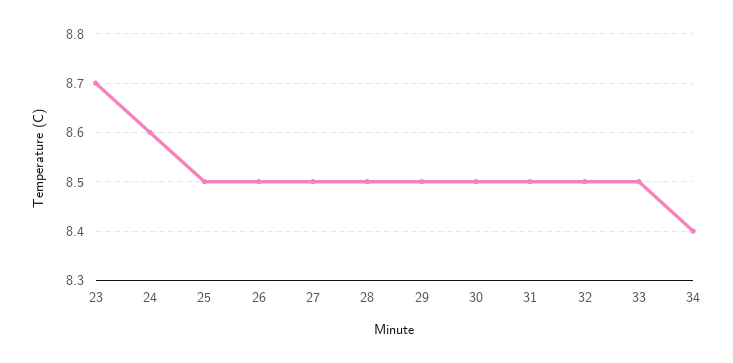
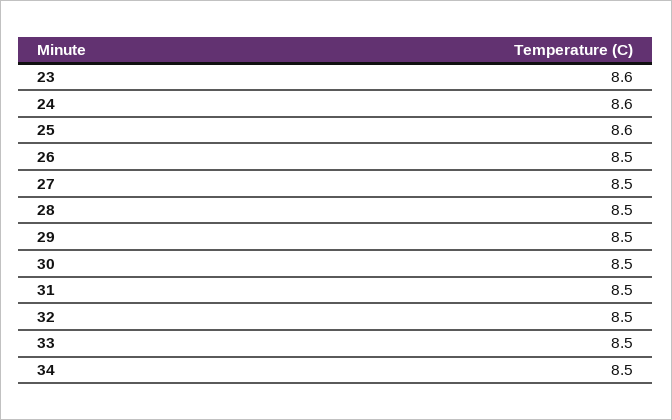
23: 8.7 -> 8.6
25: 8.5 -> 8.6
34: 8.4 -> 8.5

